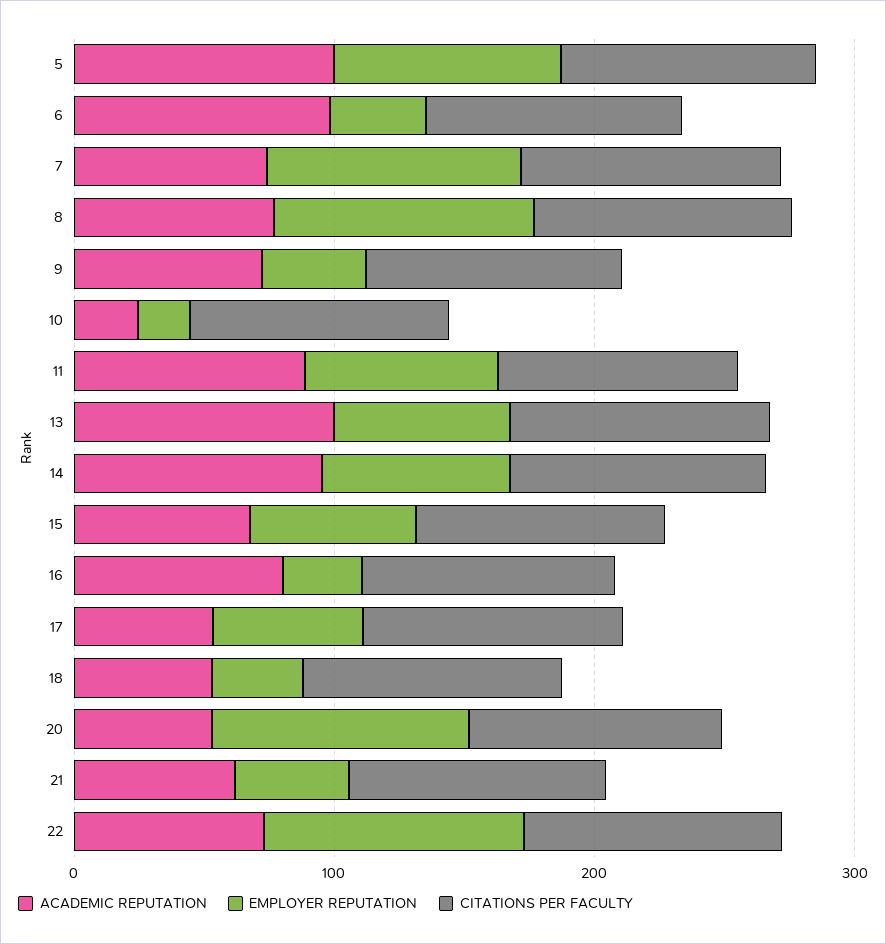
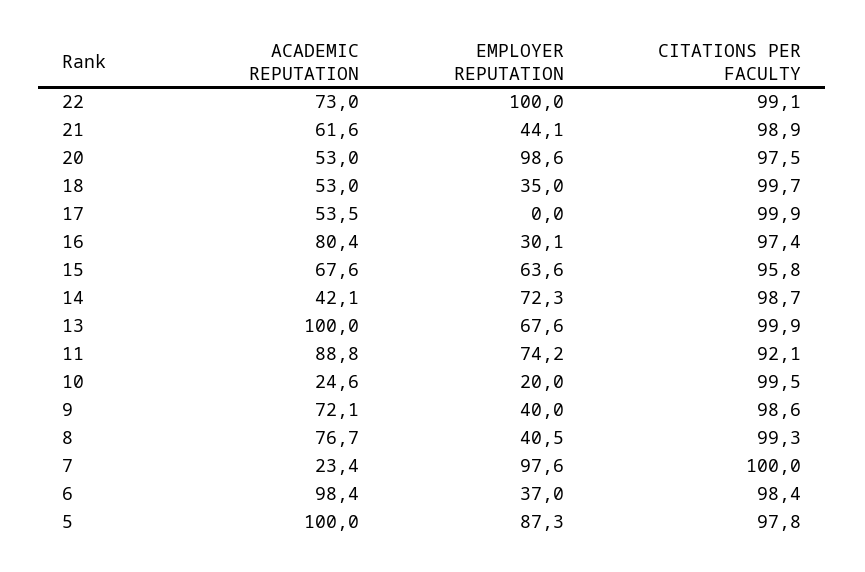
ACADEMIC REPUTATION, 7: 80 -> 23.4
EMPLOYER REPUTATION, 8: 100 -> 40.5
ACADEMIC REPUTATION, 14: 100 -> 42.1
EMPLOYER REPUTATION, 17: 60 -> 0

